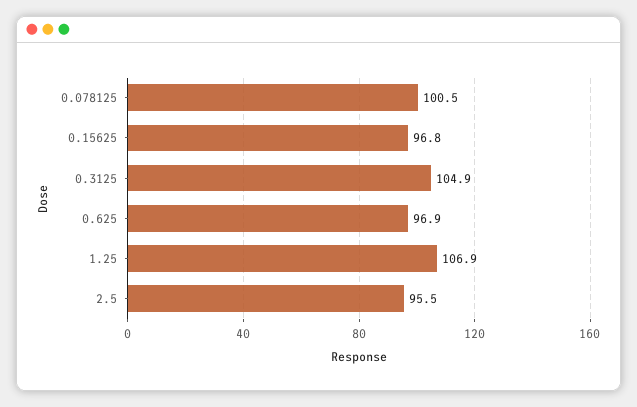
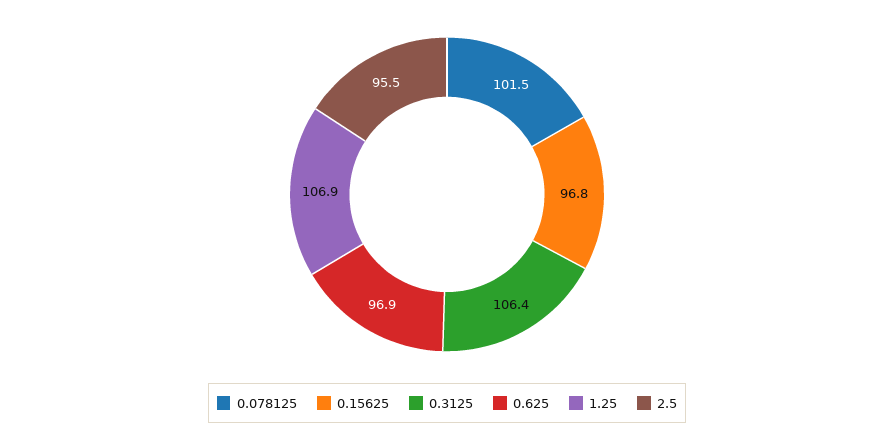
0.078125: 100.5 -> 101.5
0.3125: 104.9 -> 106.4

